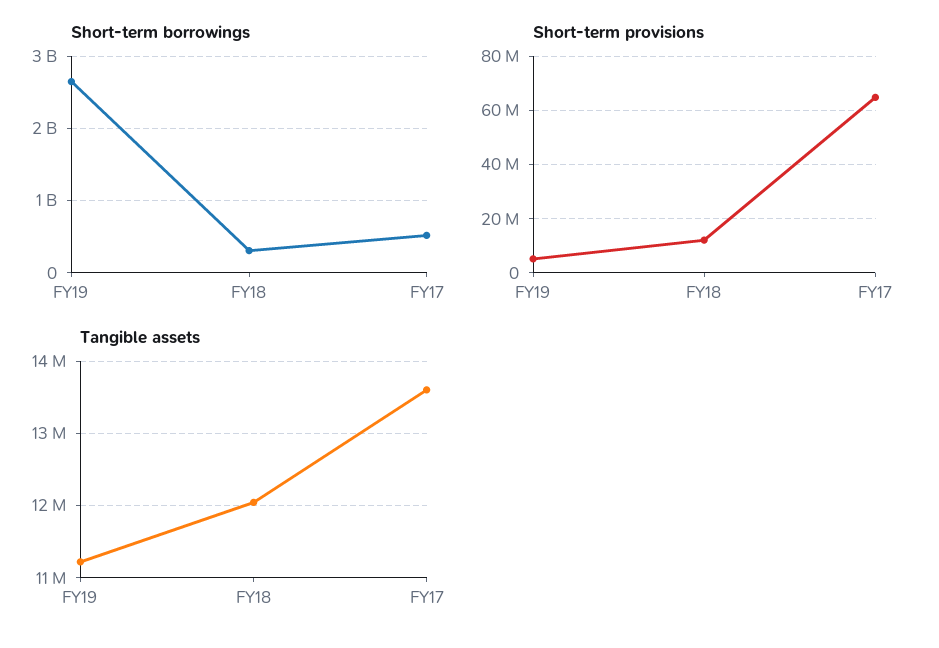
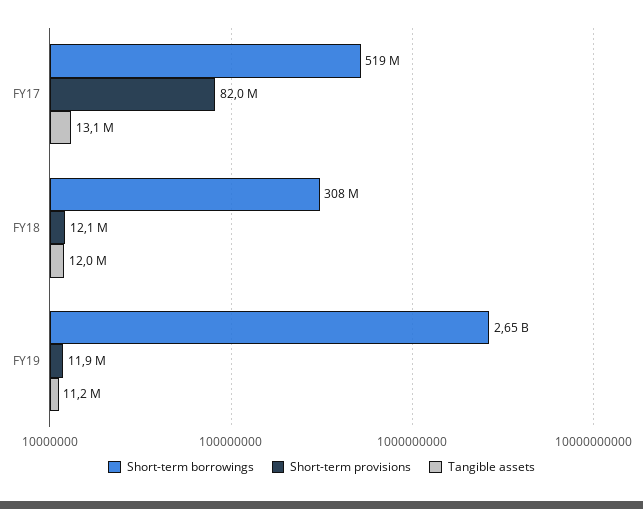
Short-term provisions, FY19: 5000000 -> 11900000
Short-term provisions, FY17: 65000000 -> 82000000
Tangible assets, FY17: 13600000 -> 13100000

